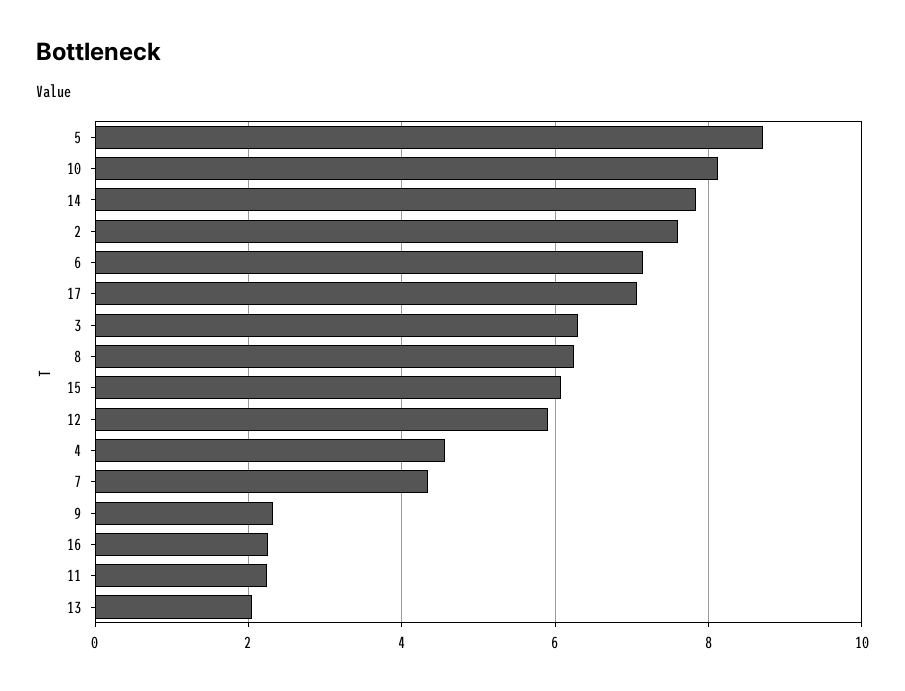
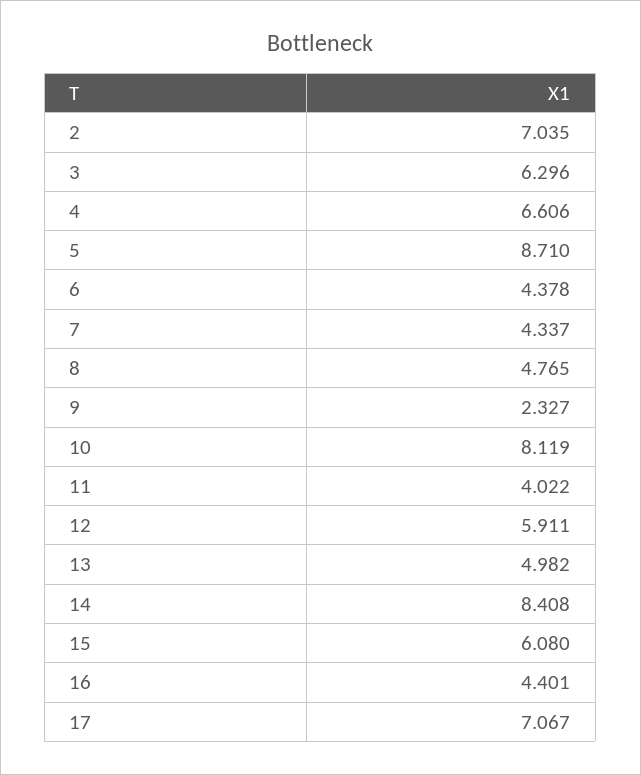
14: 7.8 -> 8.408
2: 7.6 -> 7.035
6: 7.2 -> 4.378
8: 6.2 -> 4.765
4: 4.6 -> 6.606
16: 2.2 -> 4.401
11: 2.2 -> 4.022
13: 2 -> 4.982

